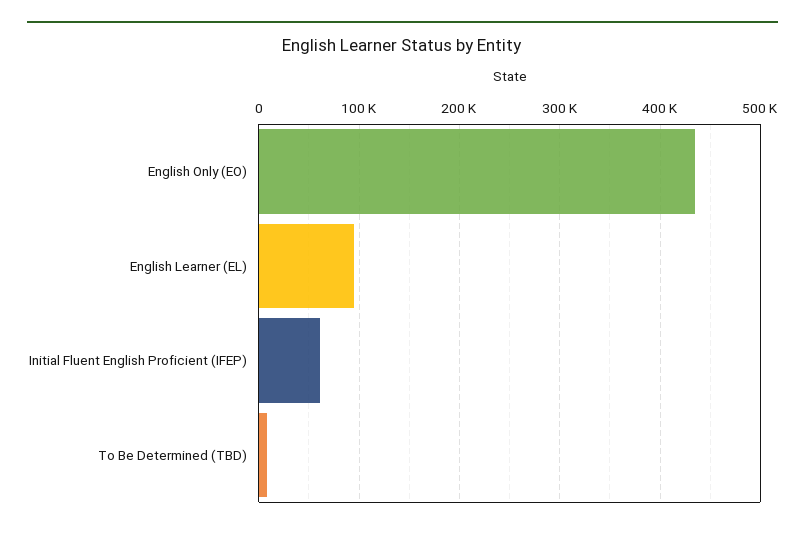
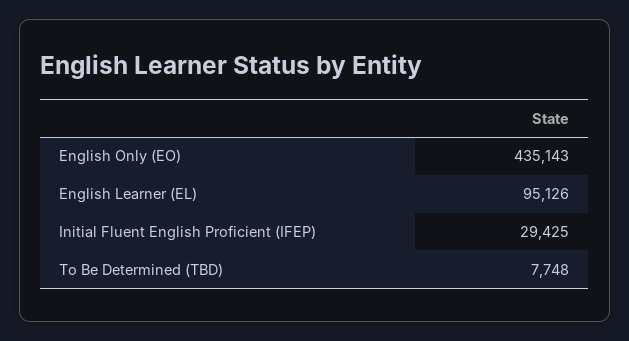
Initial Fluent English Proficient (IFEP): 60000 -> 29425

